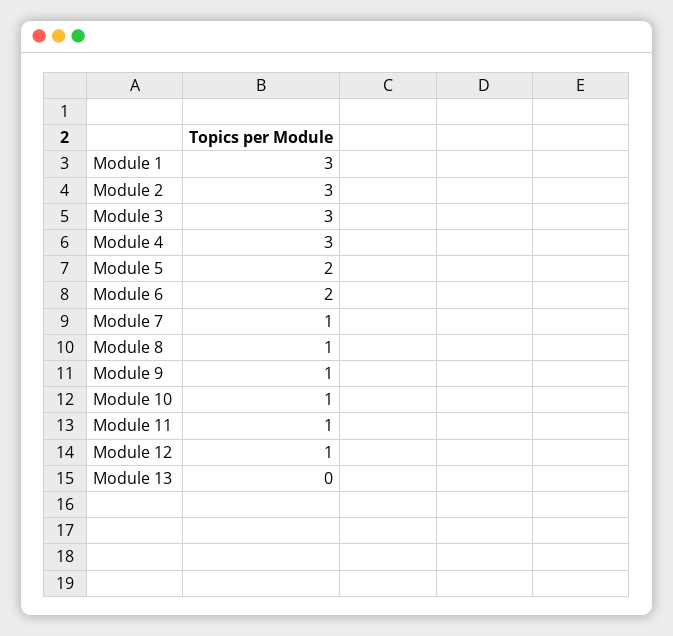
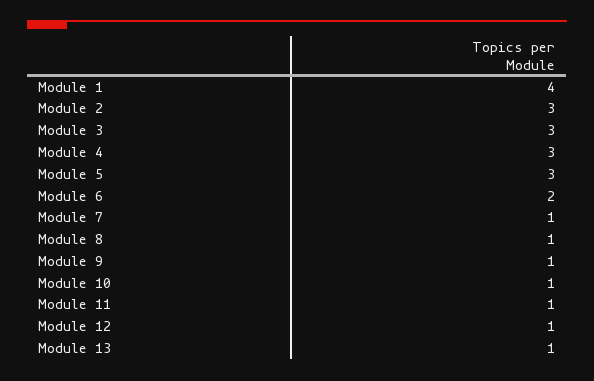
Module 1: 3 -> 4
Module 5: 2 -> 3
Module 13: 0 -> 1

